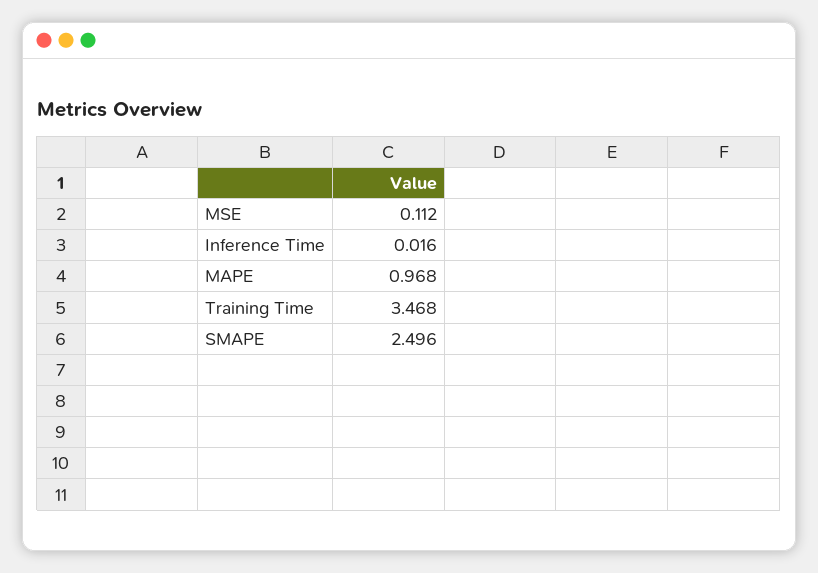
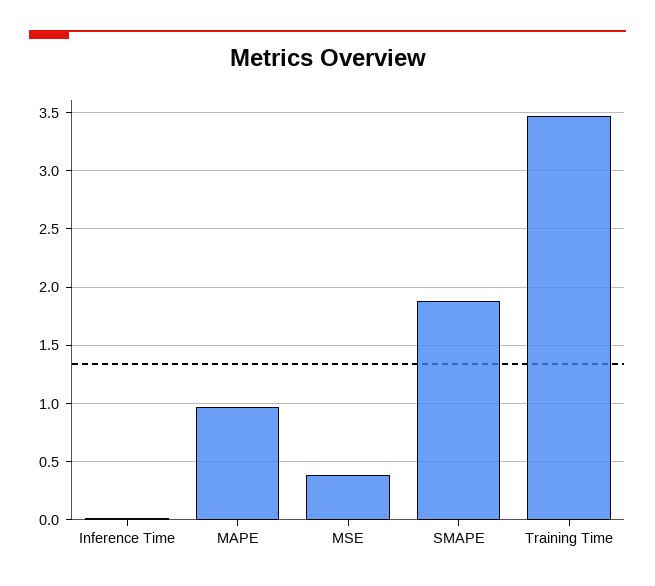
MSE: 0.112 -> 0.4
SMAPE: 2.496 -> 1.9

